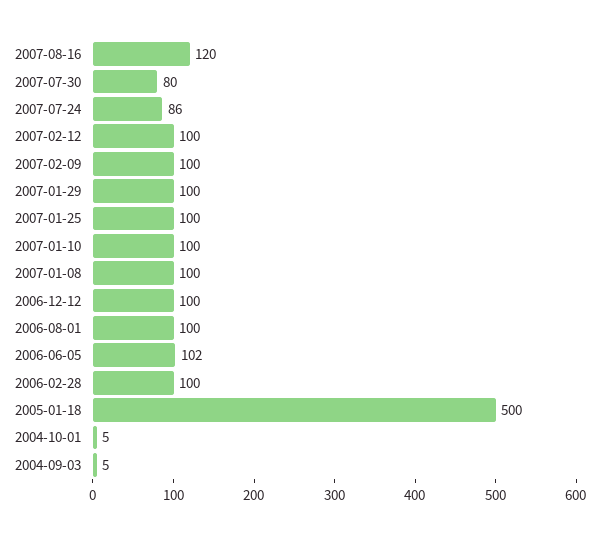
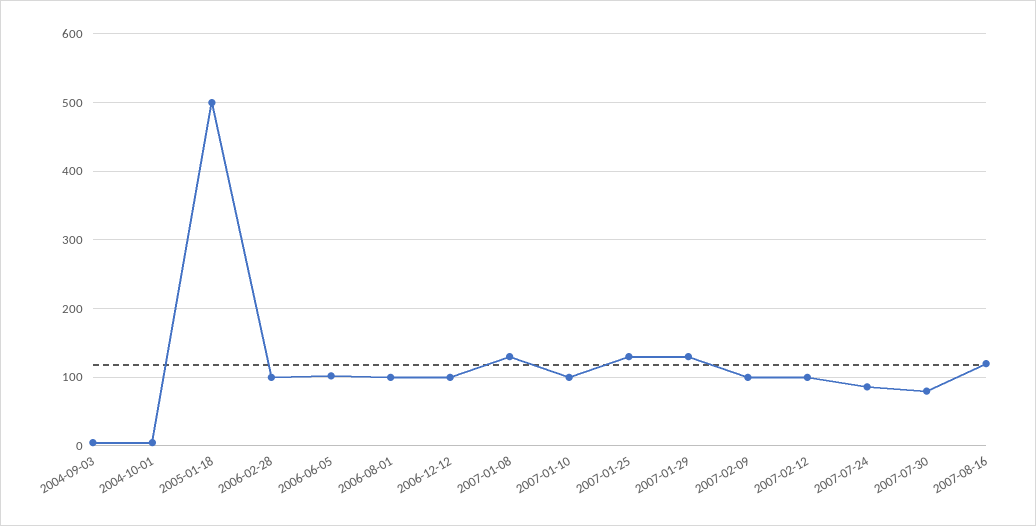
2007-01-29: 100 -> 130
2007-01-25: 100 -> 130
2007-01-08: 100 -> 130

